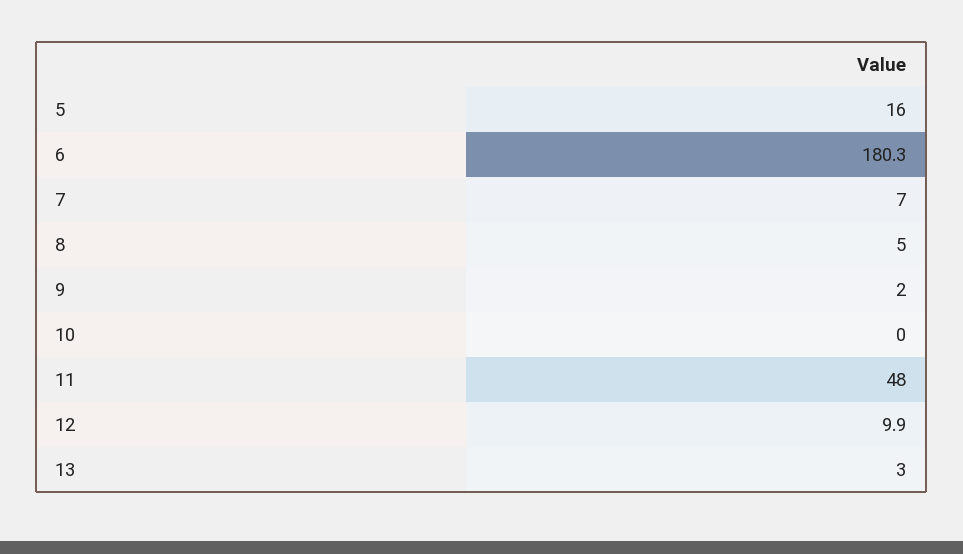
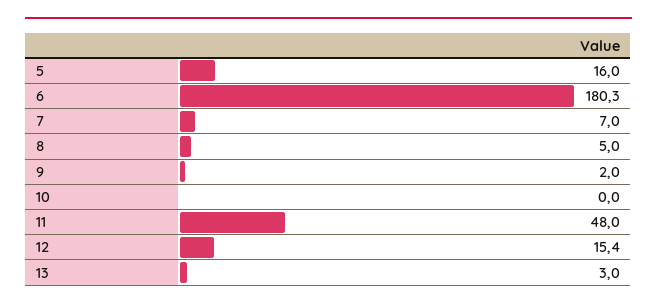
12: 9.9 -> 15.4

